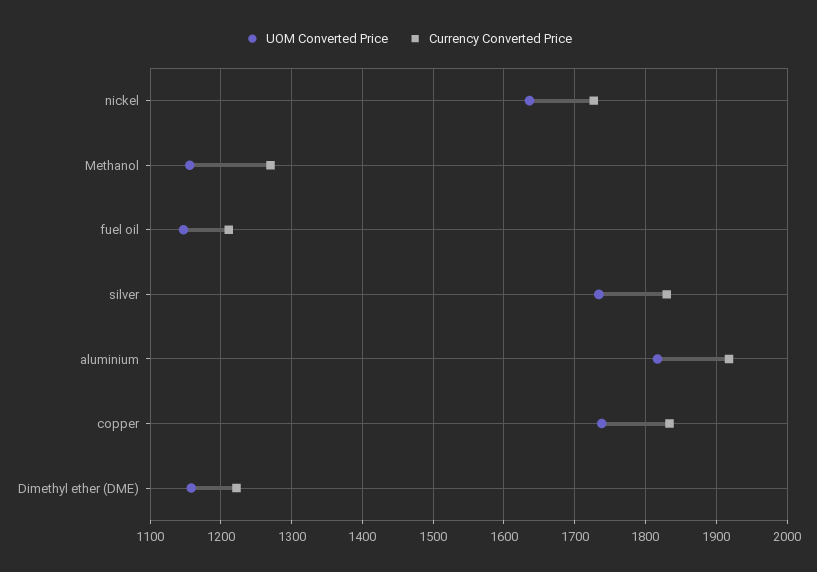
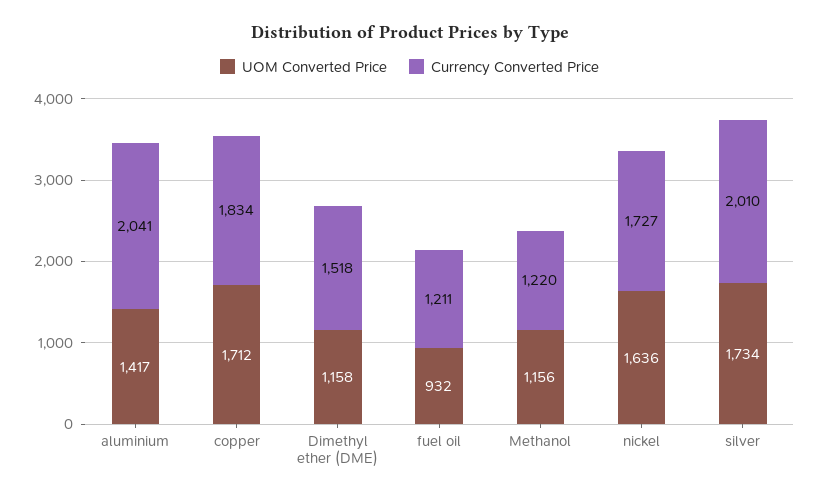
Currency Converted Price, Methanol: 1270 -> 1220
UOM Converted Price, fuel oil: 1150 -> 932
Currency Converted Price, silver: 1830 -> 2010
UOM Converted Price, aluminium: 1820 -> 1417
Currency Converted Price, aluminium: 1920 -> 2041
UOM Converted Price, copper: 1740 -> 1712
Currency Converted Price, Dimethyl ether (DME): 1220 -> 1518

